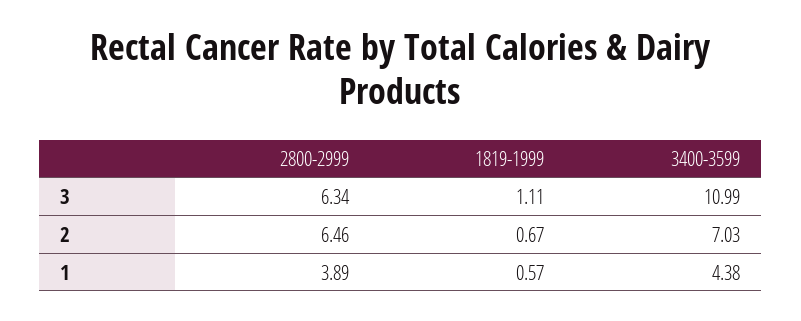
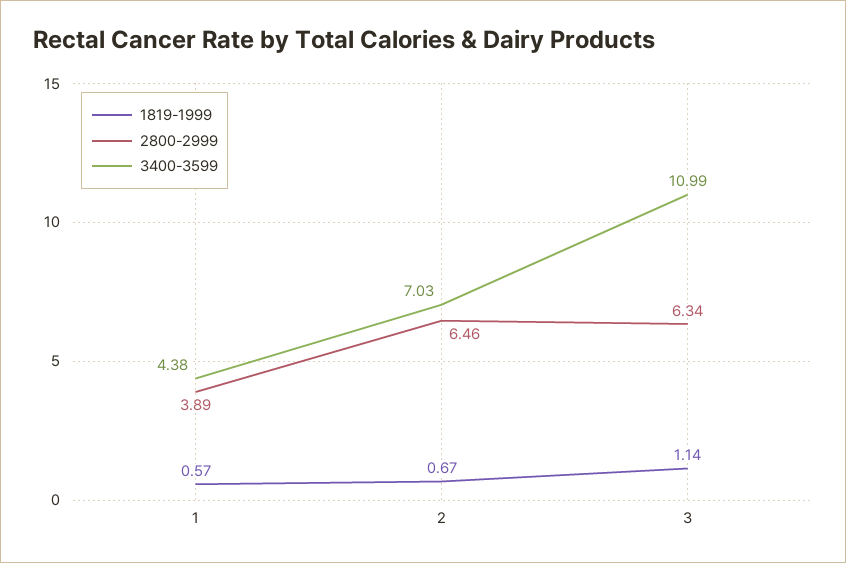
1819-1999, 3: 1.11 -> 1.14

